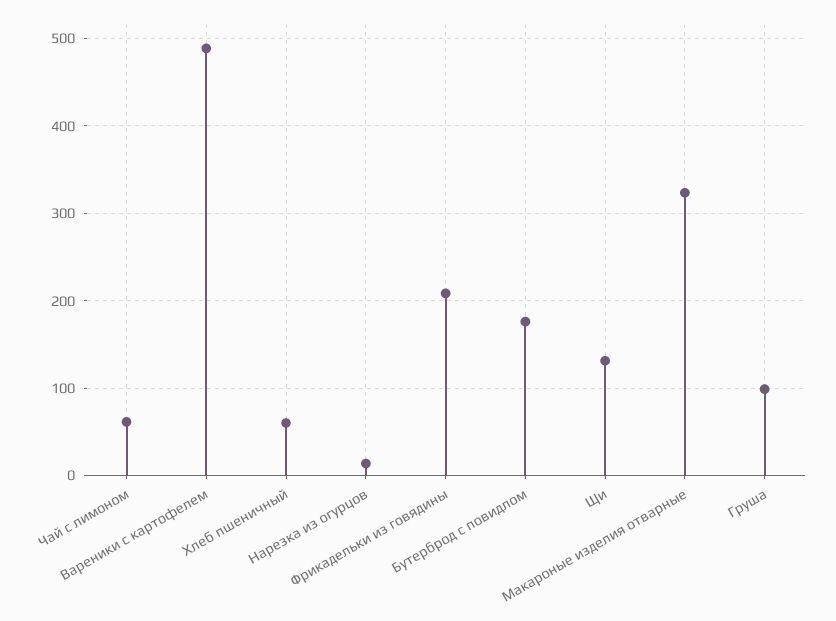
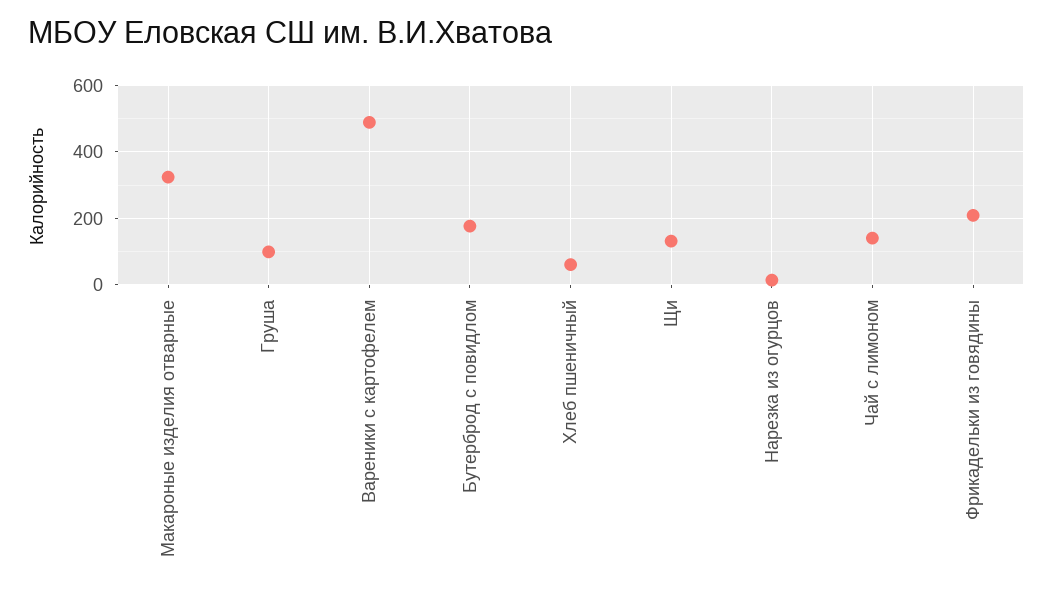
Чай с лимоном: 60 -> 140

